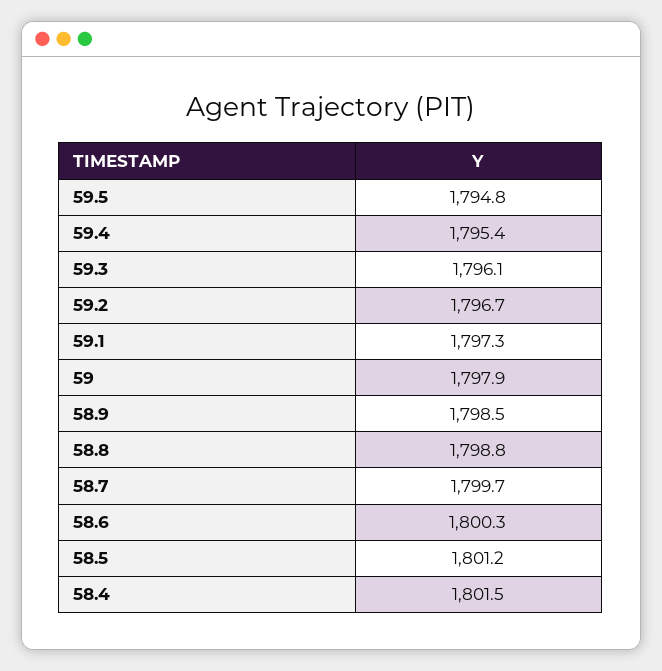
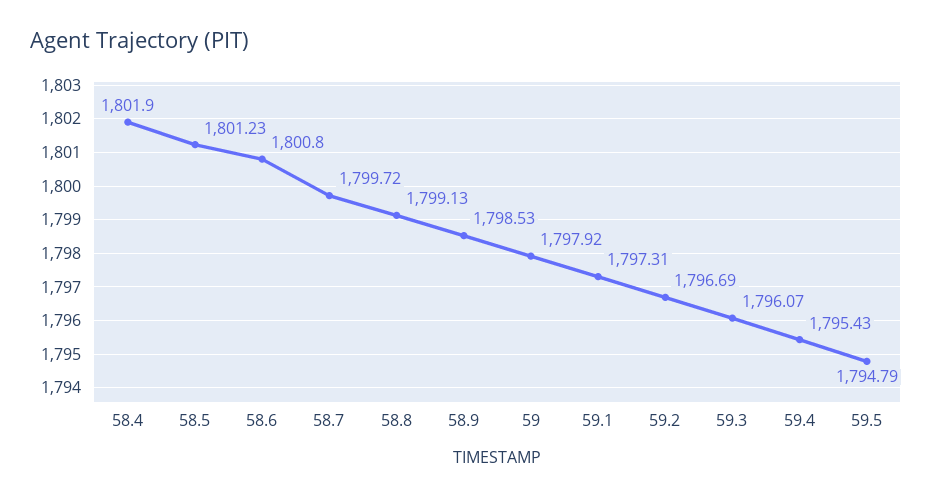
58.8: 1798.8 -> 1799.13
58.6: 1800.3 -> 1800.8
58.4: 1801.5 -> 1801.9

